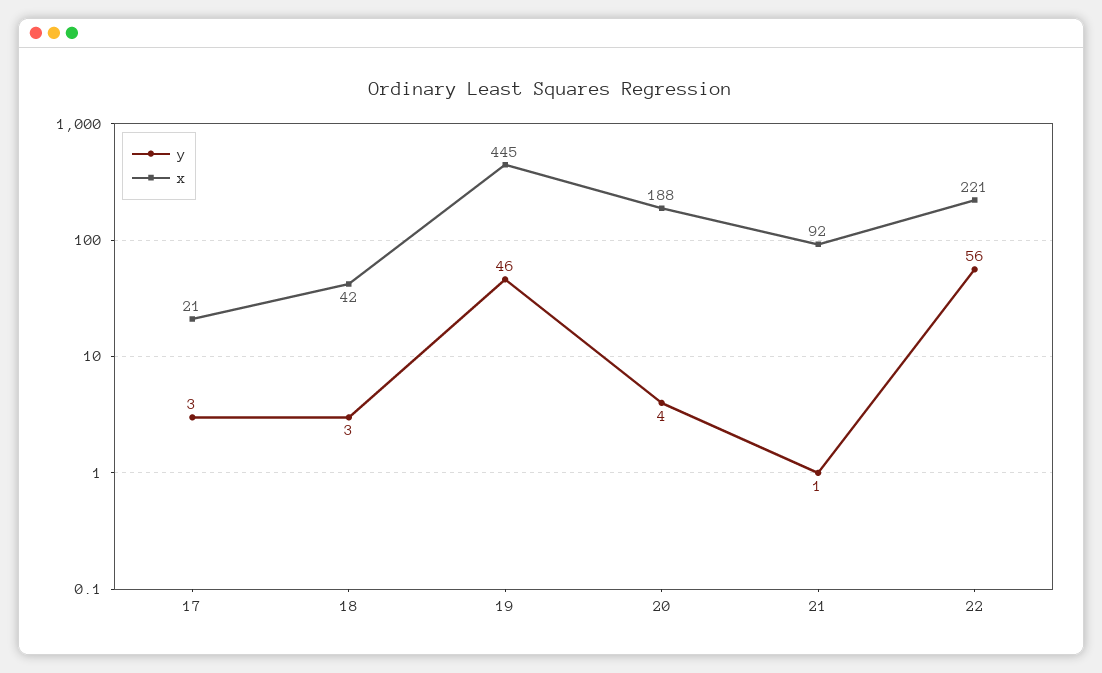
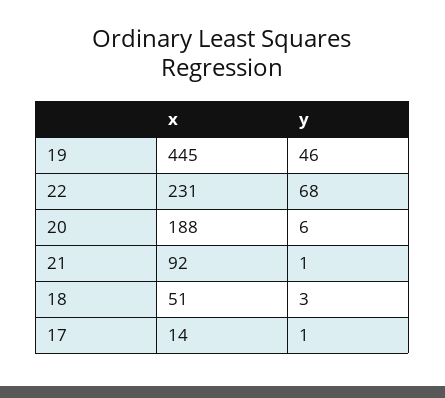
y, 17: 3 -> 1
x, 17: 21 -> 14
x, 18: 42 -> 51
y, 20: 4 -> 6
y, 22: 56 -> 68
x, 22: 221 -> 231

